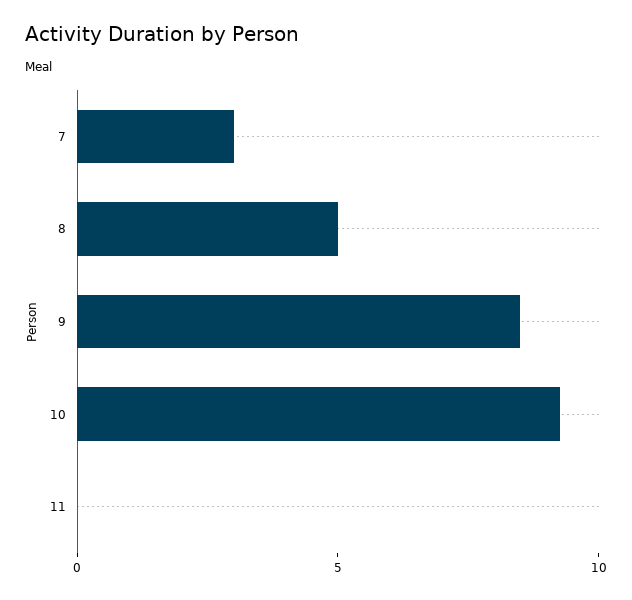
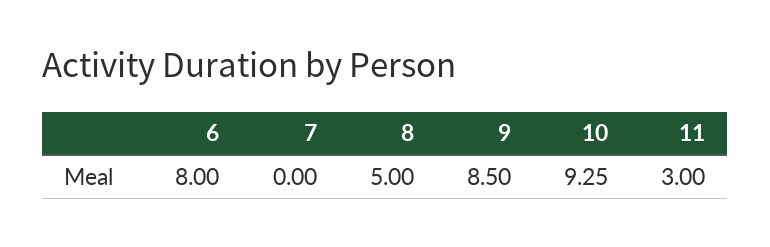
7: 3 -> 0
11: 0 -> 3
6: none -> 8

